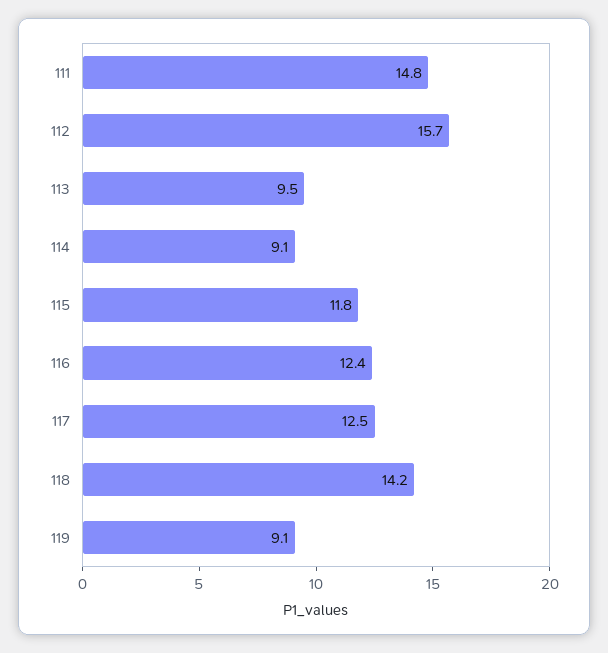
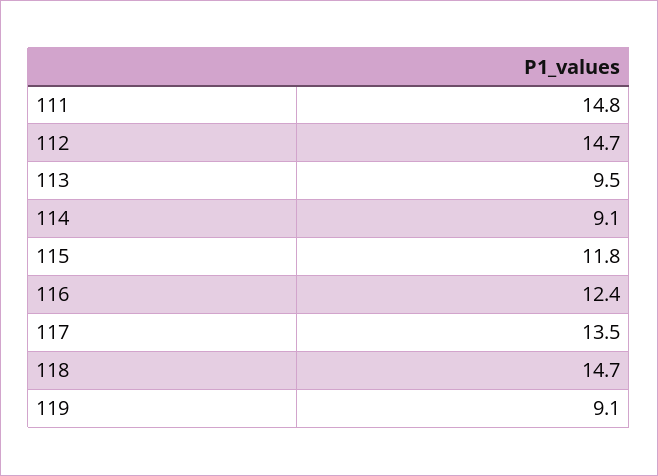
112: 15.7 -> 14.7
117: 12.5 -> 13.5
118: 14.2 -> 14.7

